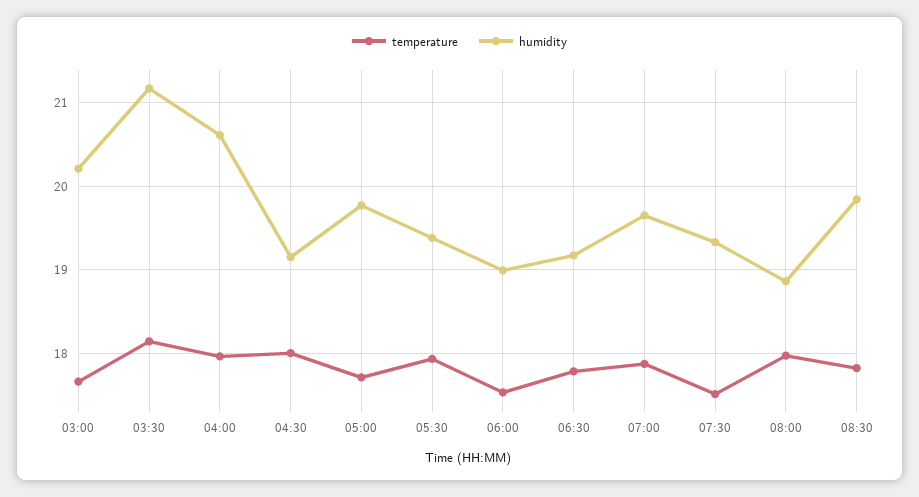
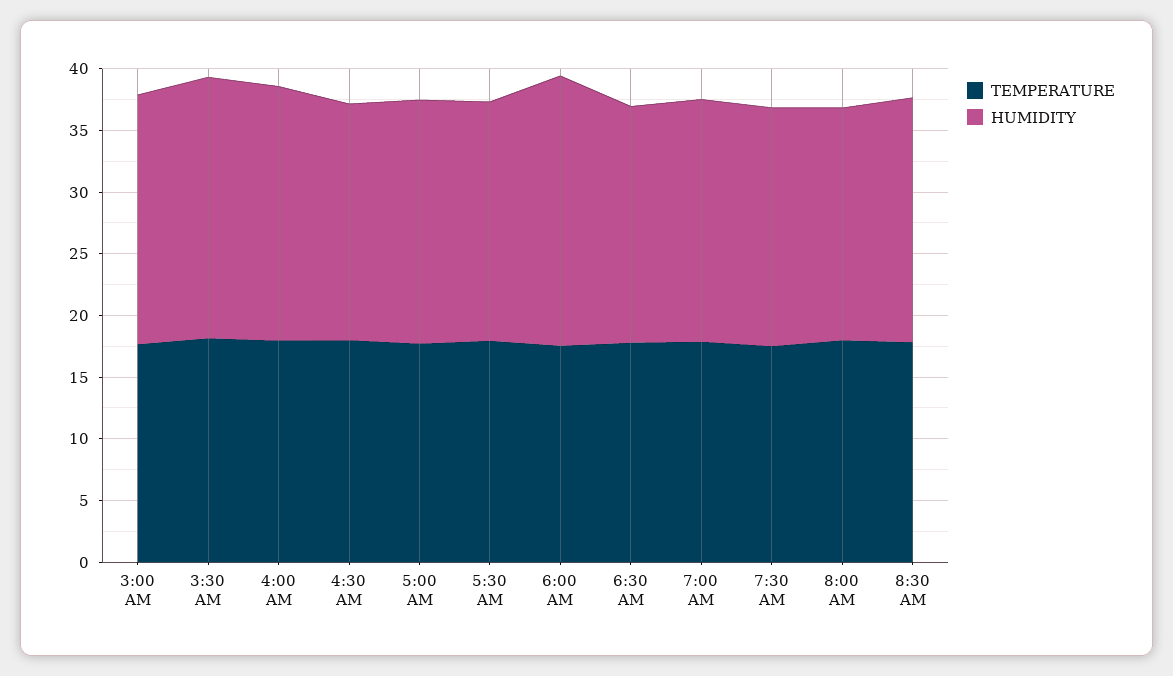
humidity, 06:00: 19 -> 22

